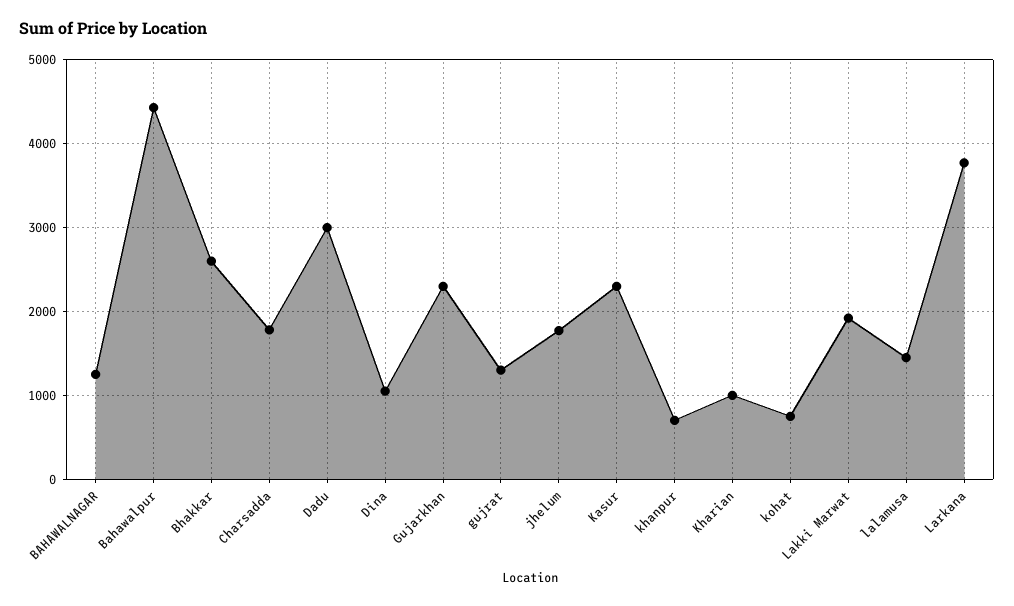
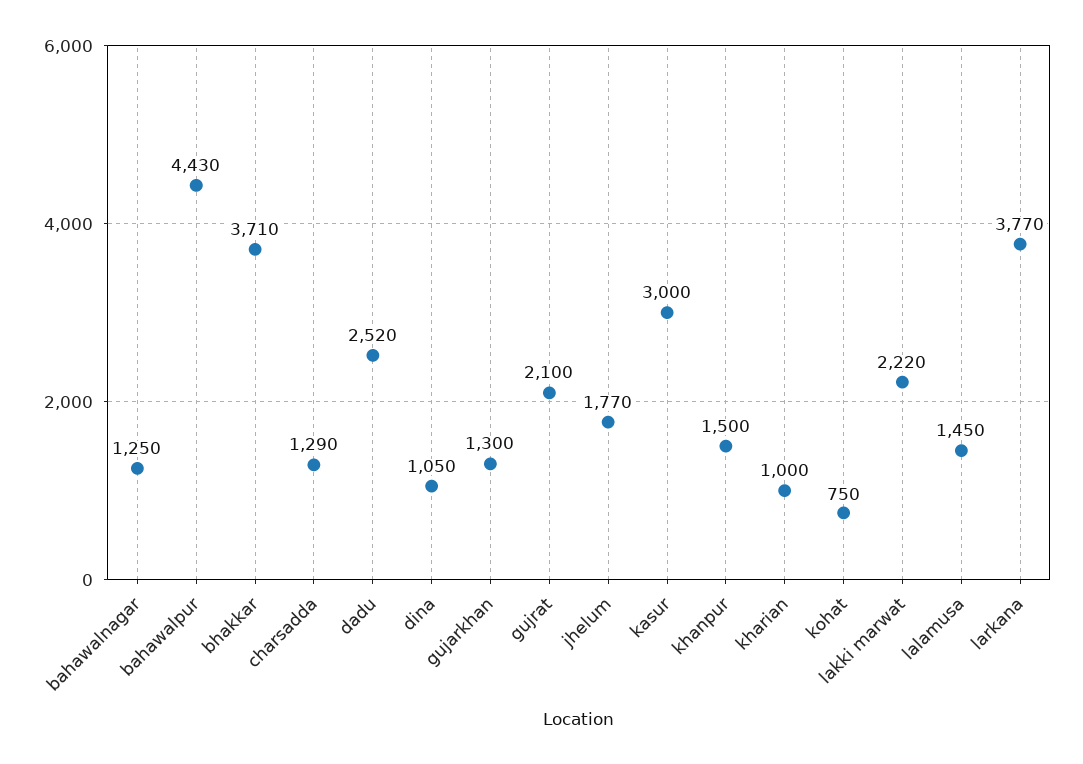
Bhakkar: 2600 -> 3710
Charsadda: 1800 -> 1290
Dadu: 3000 -> 2520
Gujarkhan: 2300 -> 1300
gujrat: 1300 -> 2100
Kasur: 2300 -> 3000
khanpur: 700 -> 1500
Lakki Marwat: 1900 -> 2220

